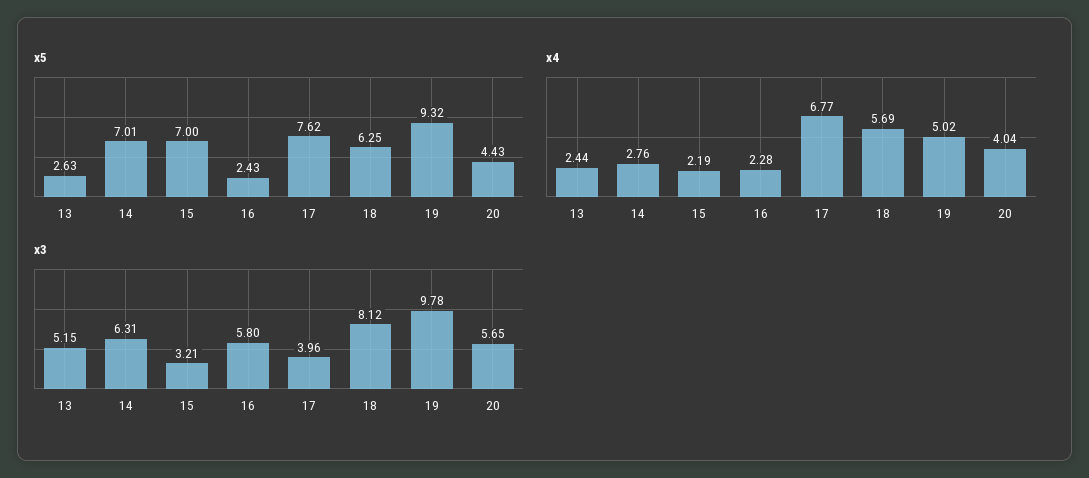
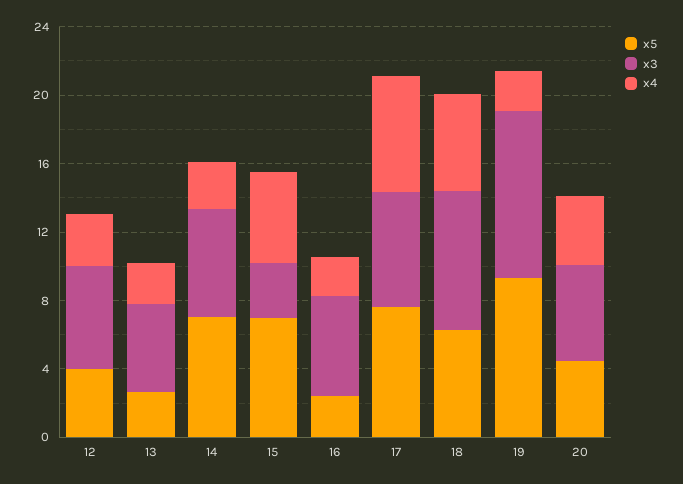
x4, 15: 2.19 -> 5
x4, 19: 5.02 -> 2
x3, 17: 3.96 -> 7
x5, 12: none -> 4
x3, 12: none -> 6
x4, 12: none -> 3

